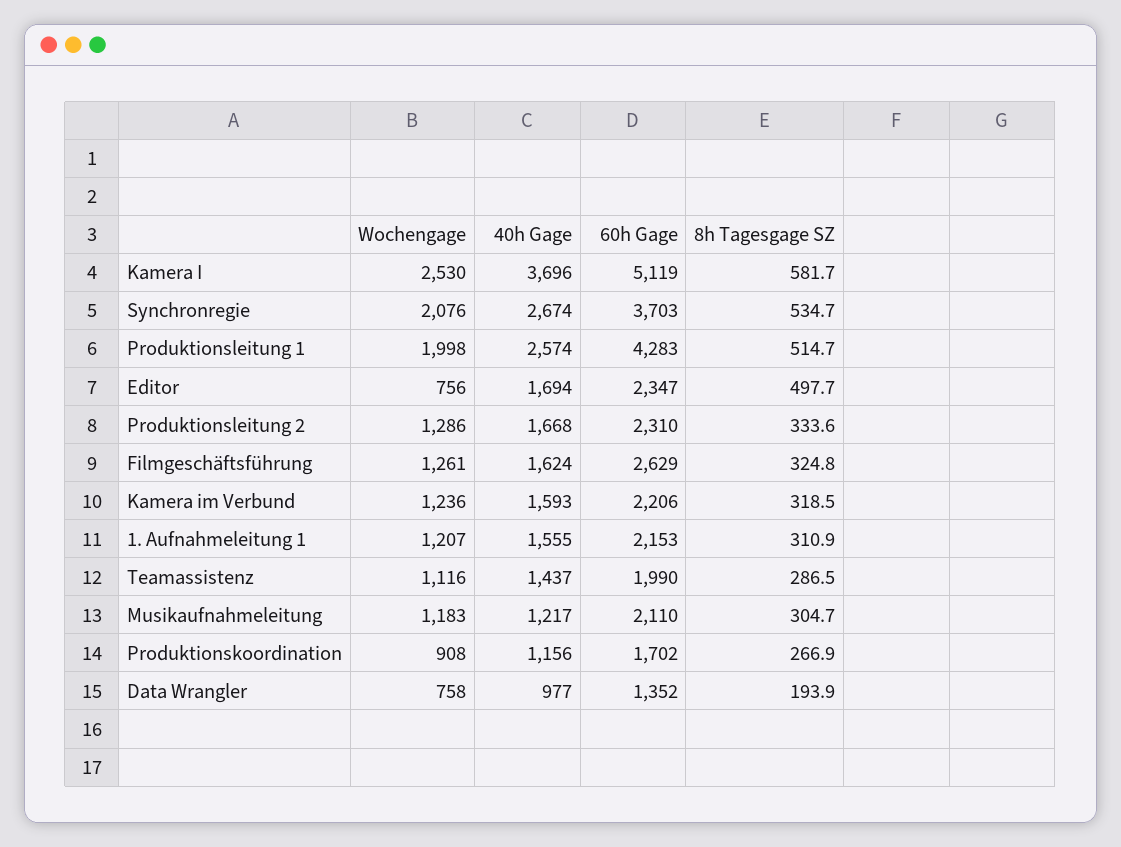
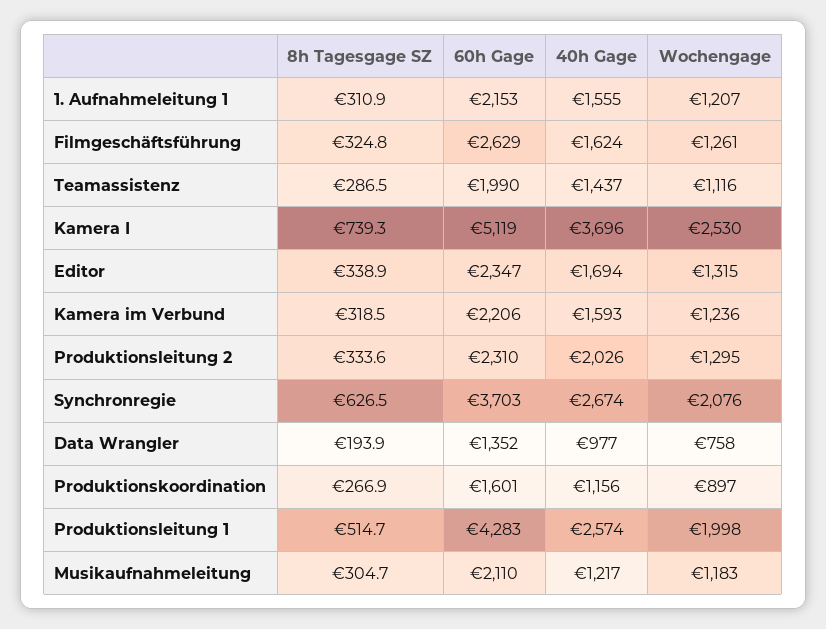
8h Tagesgage SZ, Kamera I: 581.7 -> 739.3
8h Tagesgage SZ, Synchronregie: 534.7 -> 626.5
Wochengage, Editor: 756 -> 1315
8h Tagesgage SZ, Editor: 497.7 -> 338.9
Wochengage, Produktionsleitung 2: 1286 -> 1295
40h Gage, Produktionsleitung 2: 1668 -> 2026
Wochengage, Produktionskoordination: 908 -> 897
60h Gage, Produktionskoordination: 1702 -> 1601

